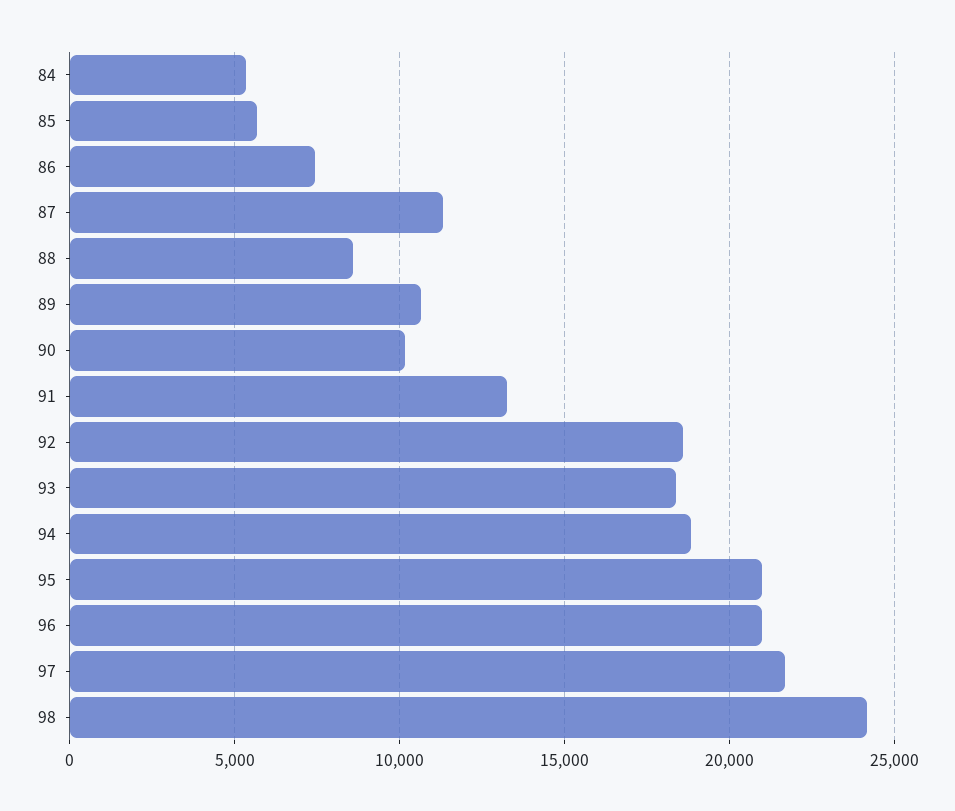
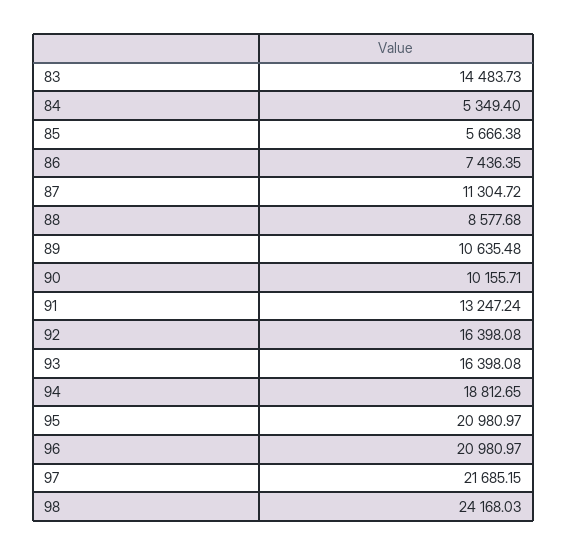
92: 18500 -> 16398.08
93: 18500 -> 16398.08
83: none -> 14483.73

